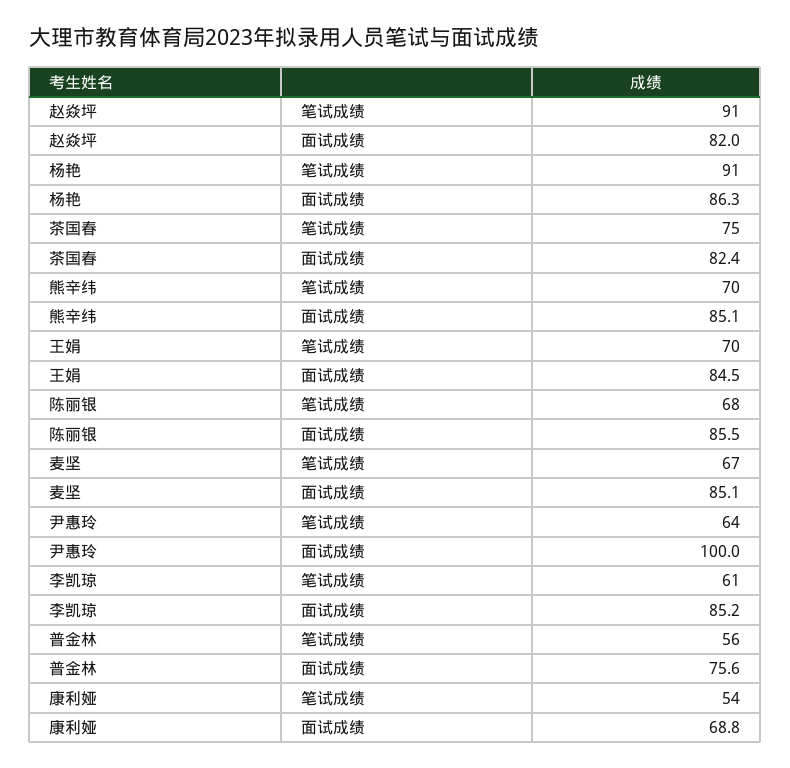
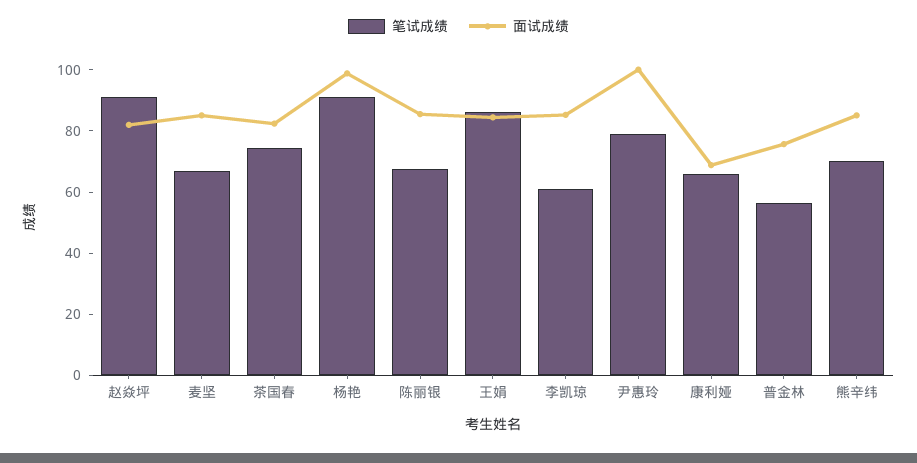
面试成绩, 杨艳: 86.3 -> 100
笔试成绩, 王娟: 70 -> 85
笔试成绩, 尹惠玲: 64 -> 80
笔试成绩, 康利娅: 54 -> 65

